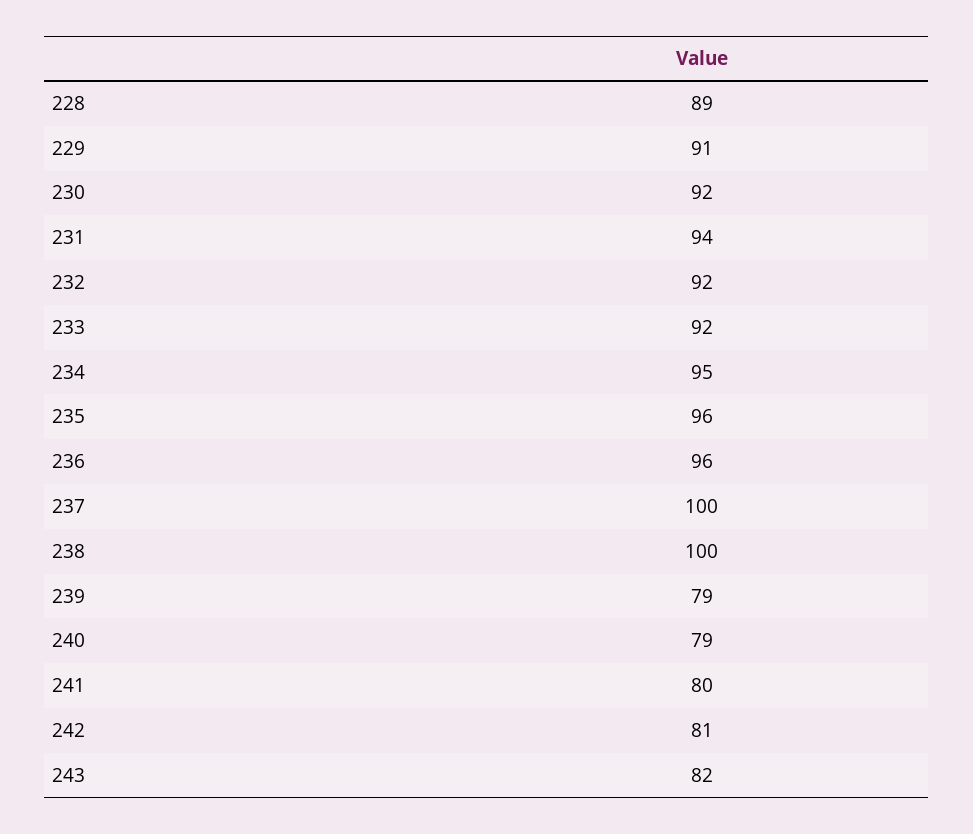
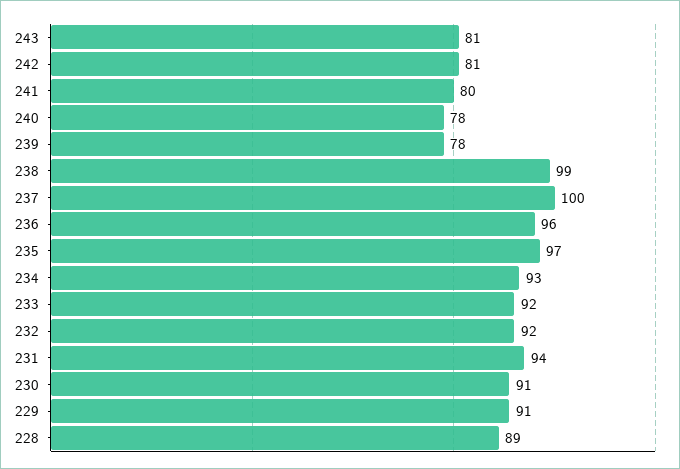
230: 92 -> 91
234: 95 -> 93
235: 96 -> 97
238: 100 -> 99
239: 79 -> 78
240: 79 -> 78
243: 82 -> 81

